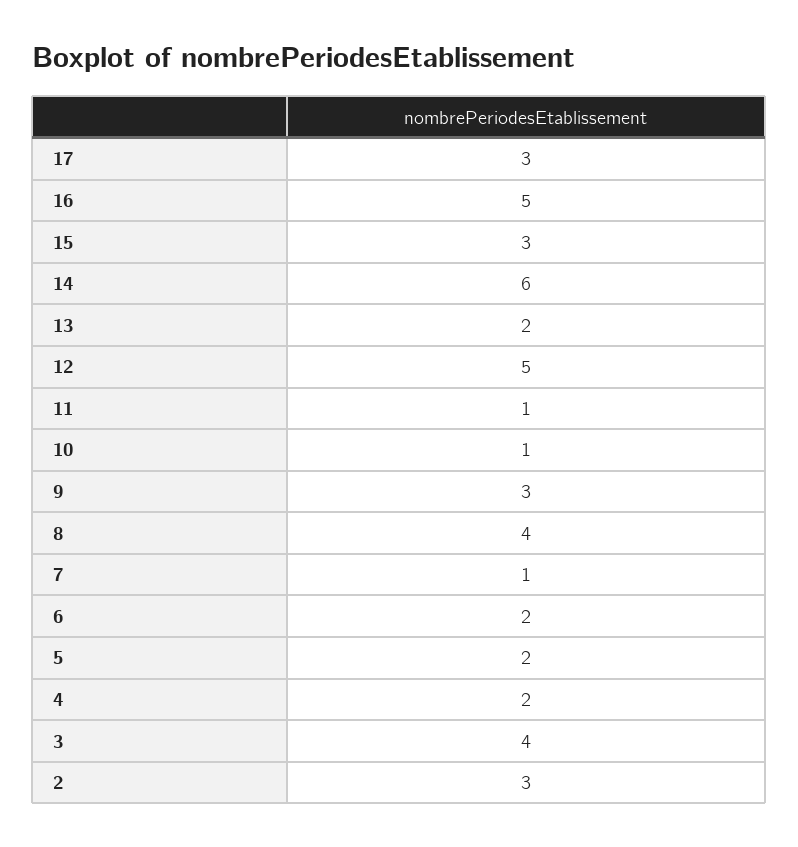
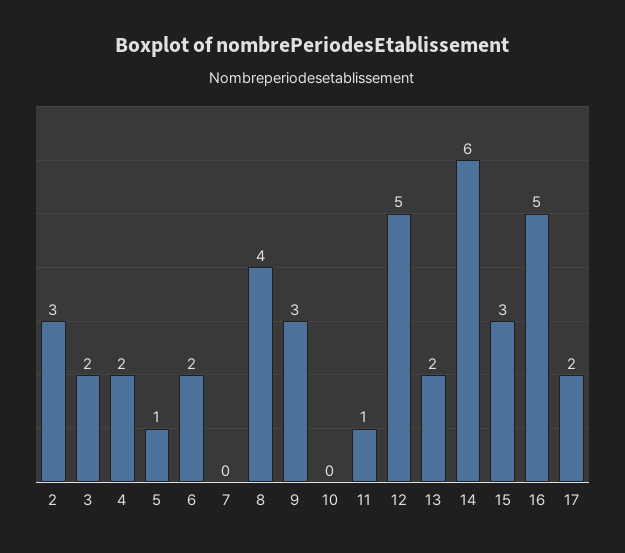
17: 3 -> 2
10: 1 -> 0
7: 1 -> 0
5: 2 -> 1
3: 4 -> 2

